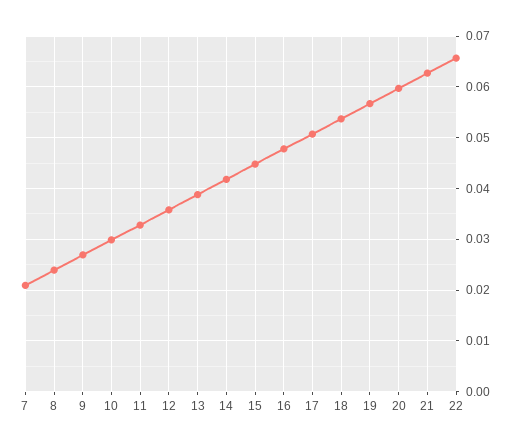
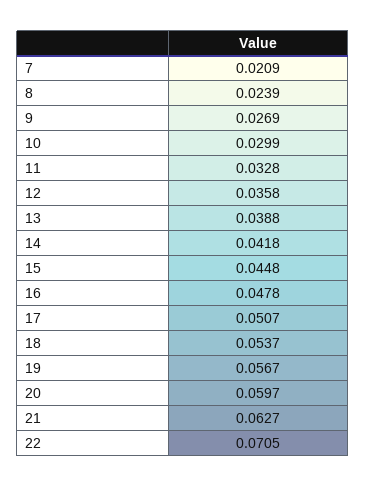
22: 0.066 -> 0.0705

